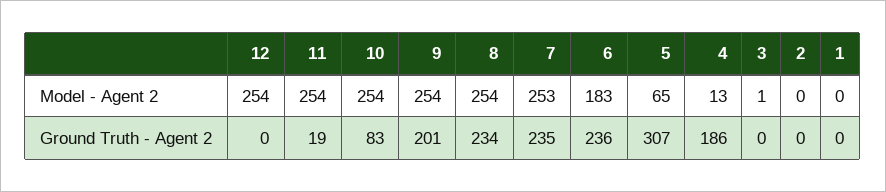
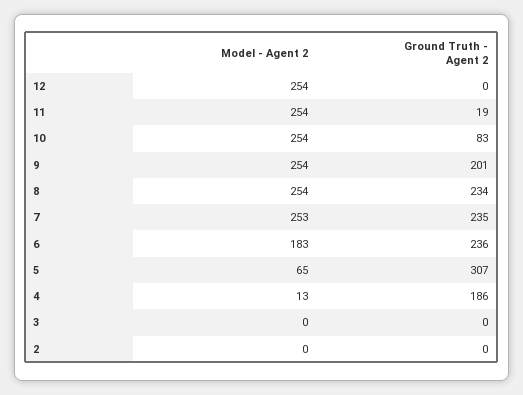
3, Model - Agent 2: 1 -> 0
1, Model - Agent 2: 0 -> none
1, Ground Truth - Agent 2: 0 -> none

